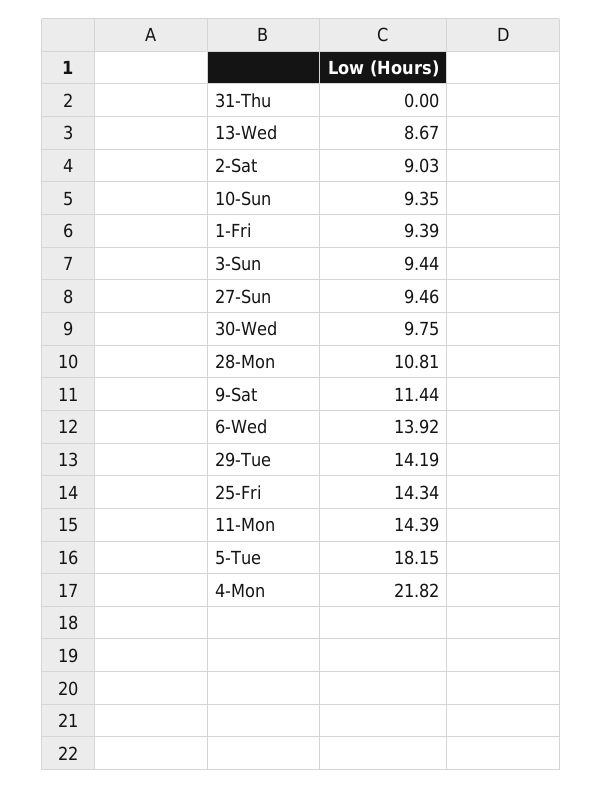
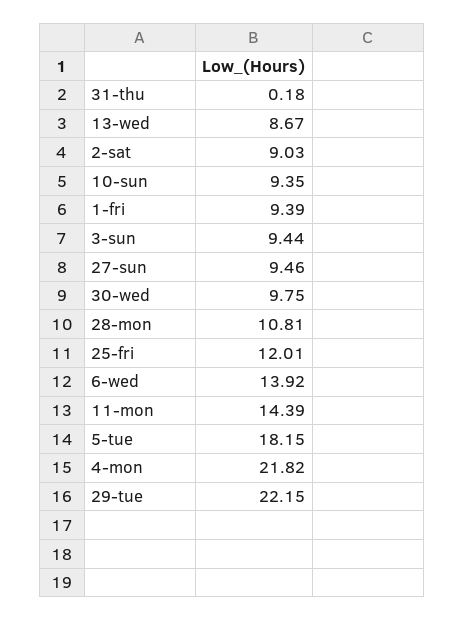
31-Thu: 0 -> 0.18
9-Sat: 11.44 -> none
29-Tue: 14.19 -> 22.15
25-Fri: 14.34 -> 12.01

